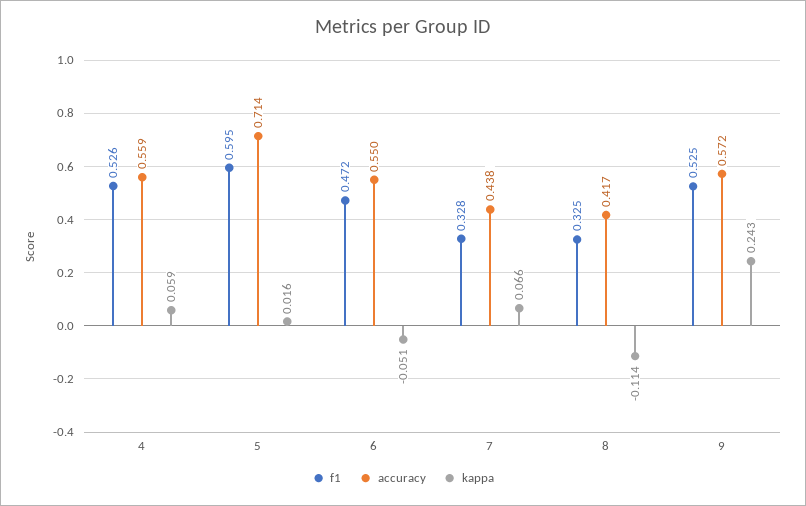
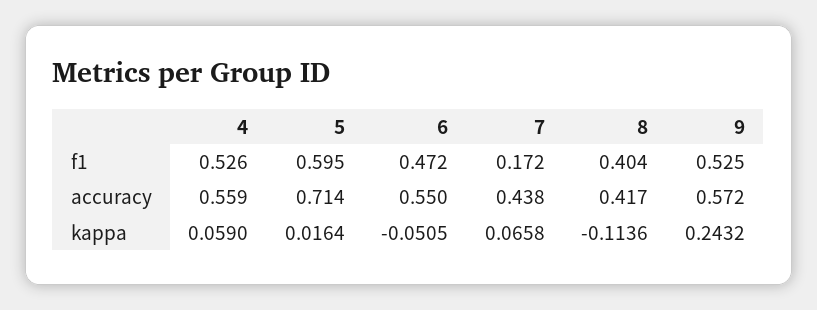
f1, 7: 0.328 -> 0.172
f1, 8: 0.325 -> 0.404

